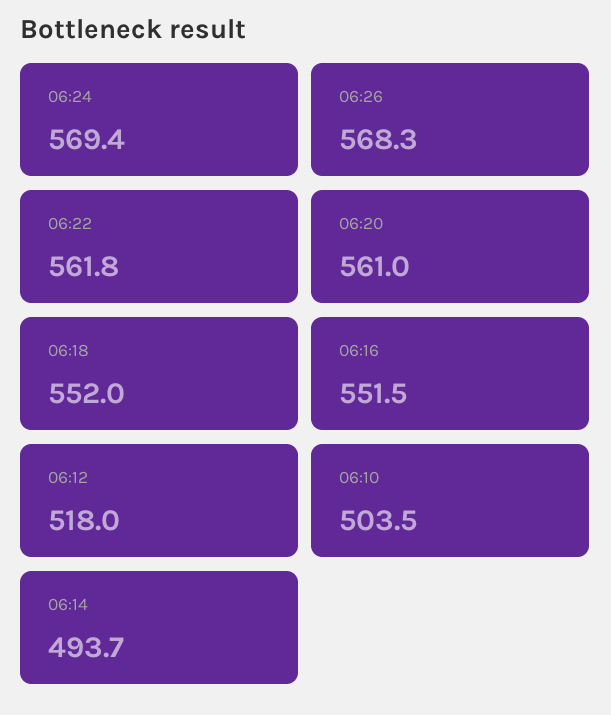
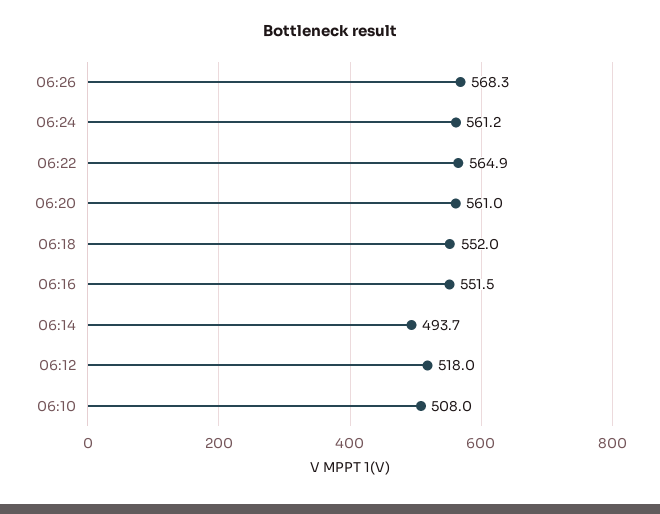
06:24: 569.4 -> 561.2
06:22: 561.8 -> 564.9
06:10: 503.5 -> 508

